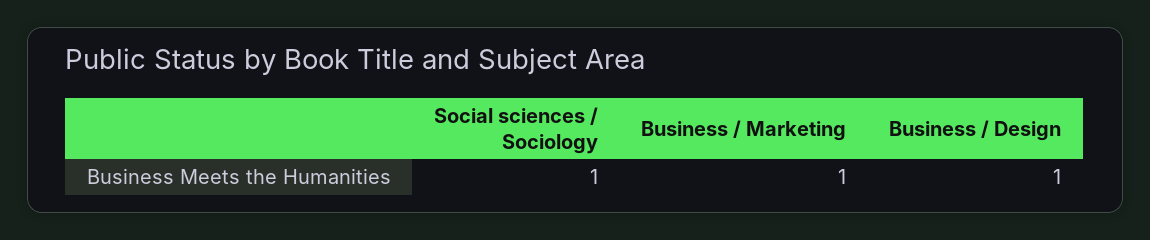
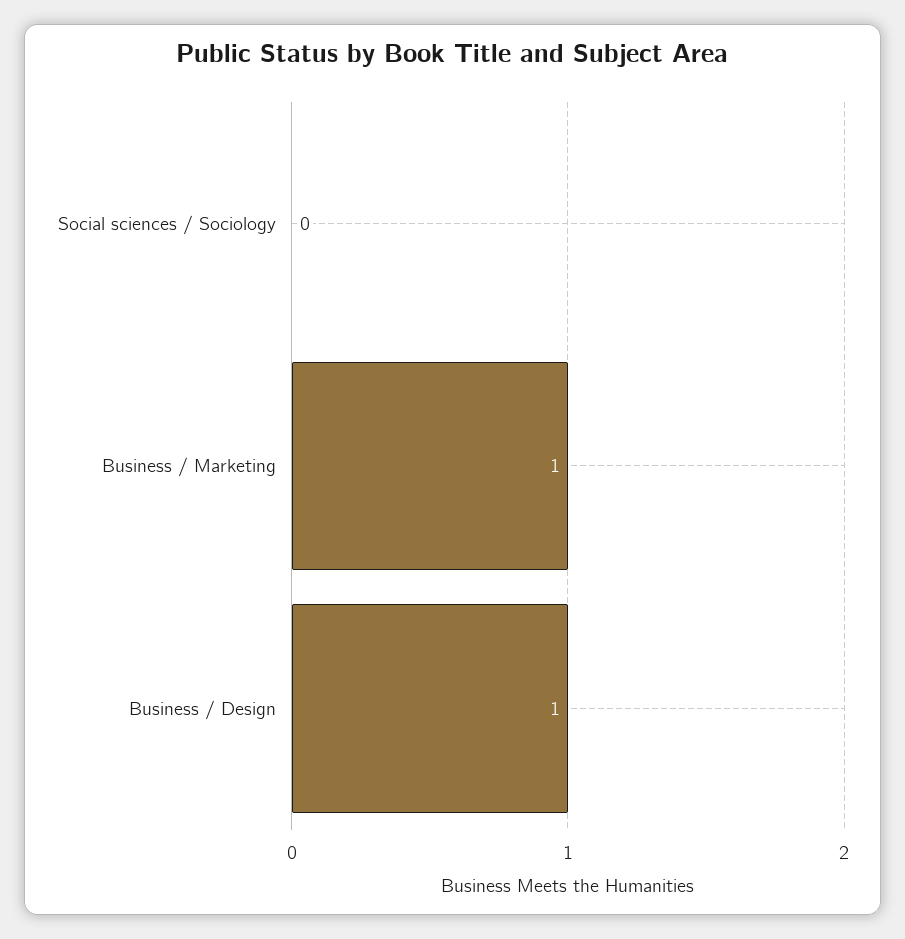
Social sciences / Sociology: 1 -> 0

